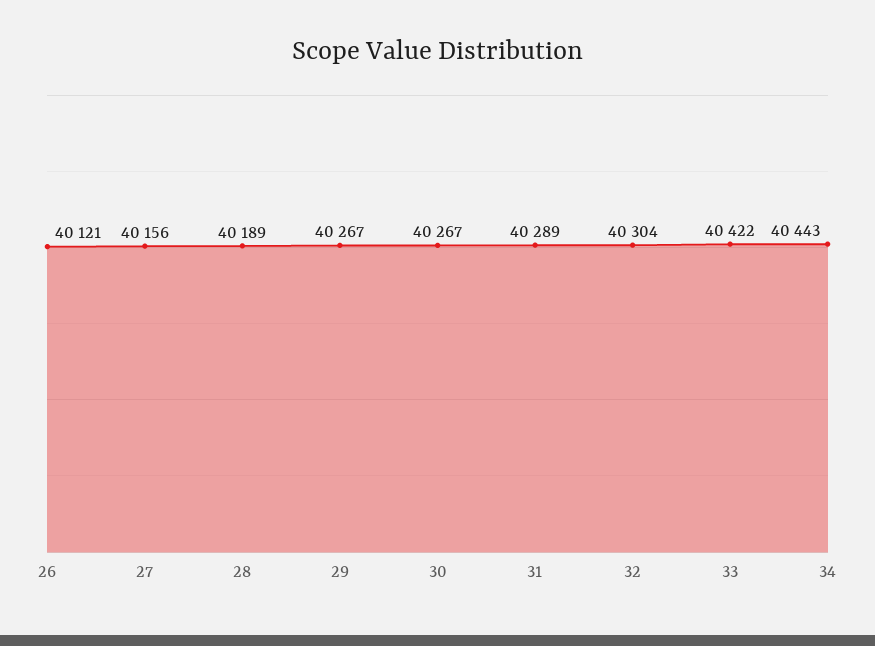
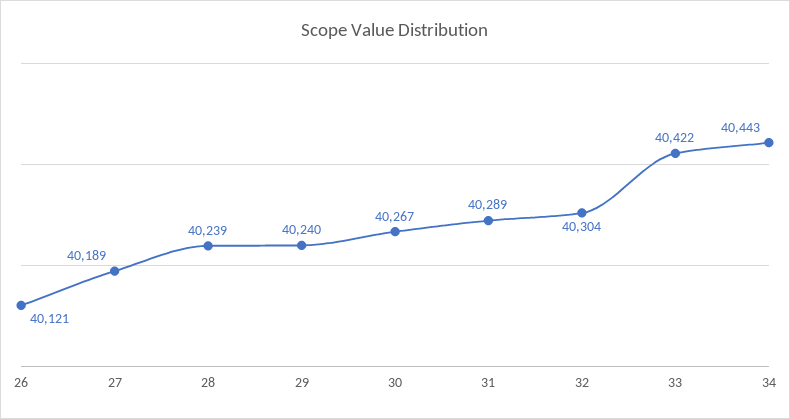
27: 40156 -> 40189
28: 40189 -> 40239
29: 40267 -> 40240

